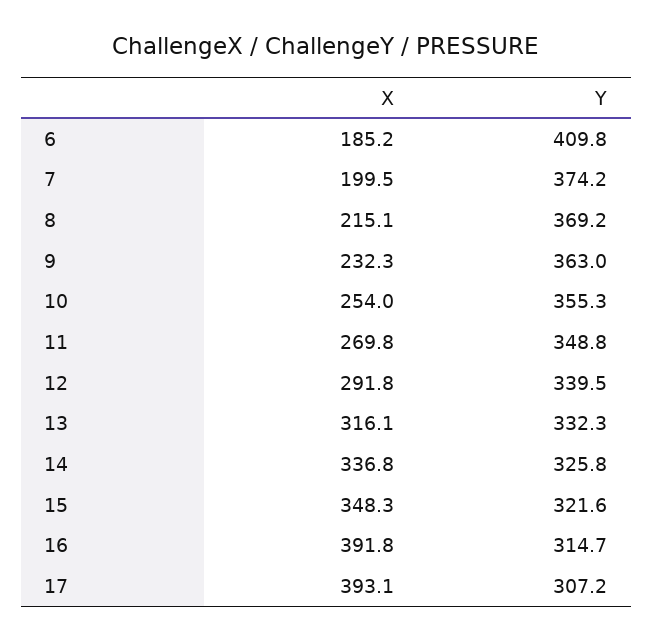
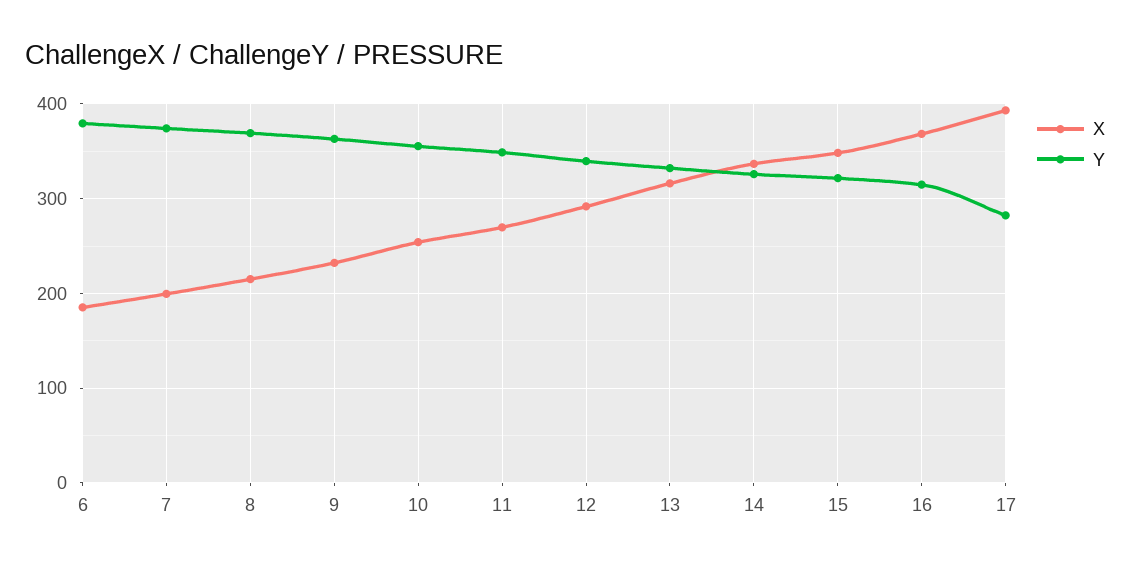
Y, 6: 409.8 -> 380
X, 16: 391.8 -> 370
Y, 17: 307.2 -> 280

